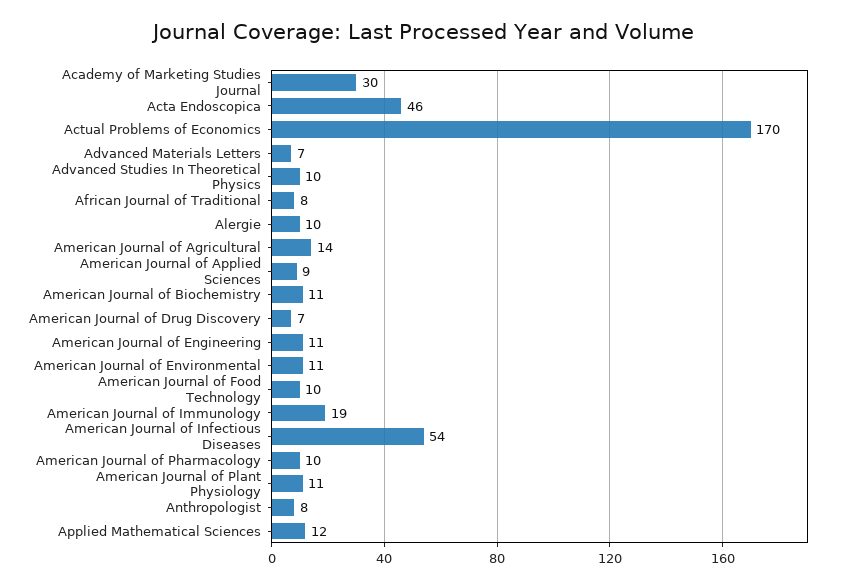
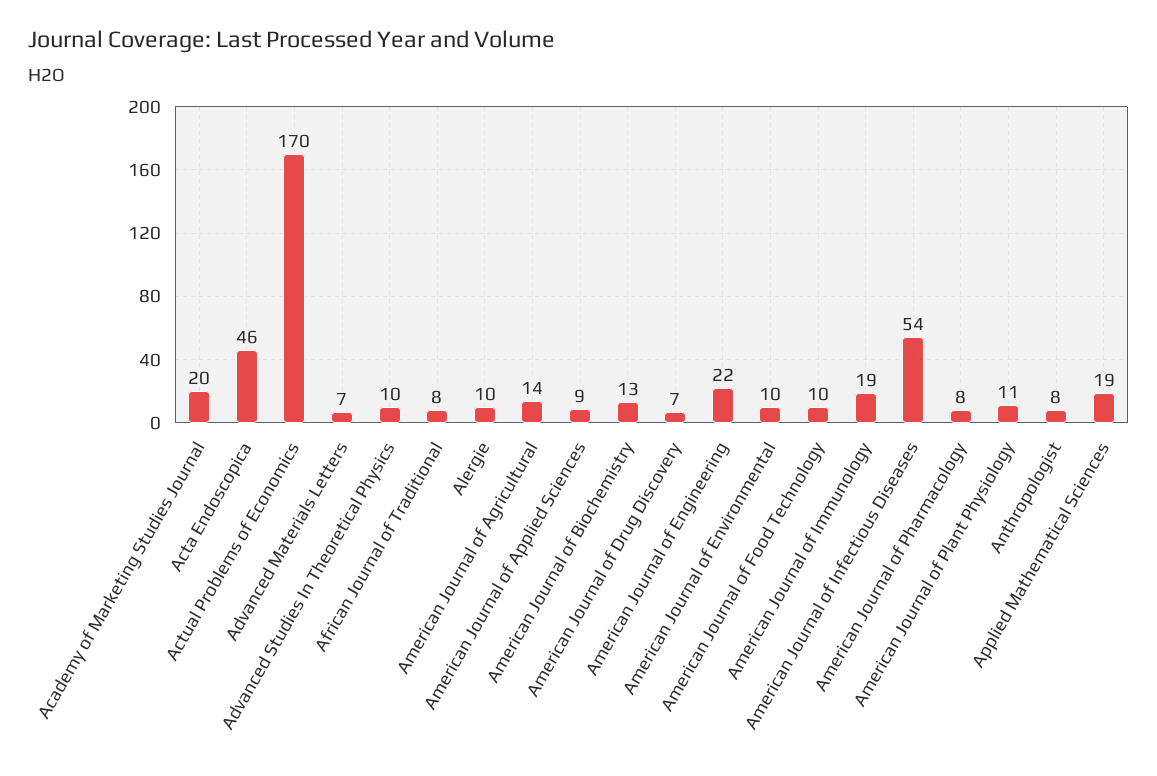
Academy of Marketing Studies Journal: 30 -> 20
American Journal of Biochemistry: 11 -> 13
American Journal of Engineering: 11 -> 22
American Journal of Environmental: 11 -> 10
American Journal of Pharmacology: 10 -> 8
Applied Mathematical Sciences: 12 -> 19

